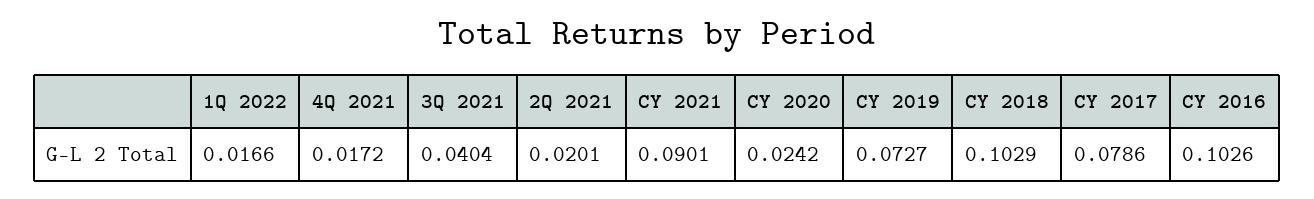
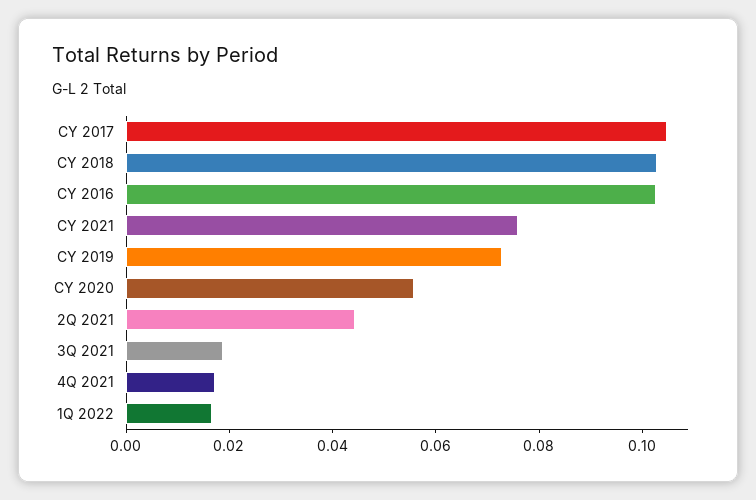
3Q 2021: 0.0404 -> 0.02
2Q 2021: 0.0201 -> 0.045
CY 2021: 0.0901 -> 0.075
CY 2020: 0.0242 -> 0.055
CY 2017: 0.0786 -> 0.105

